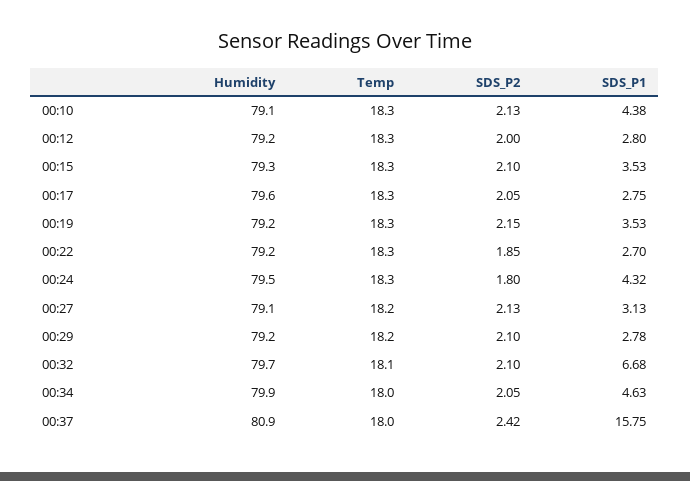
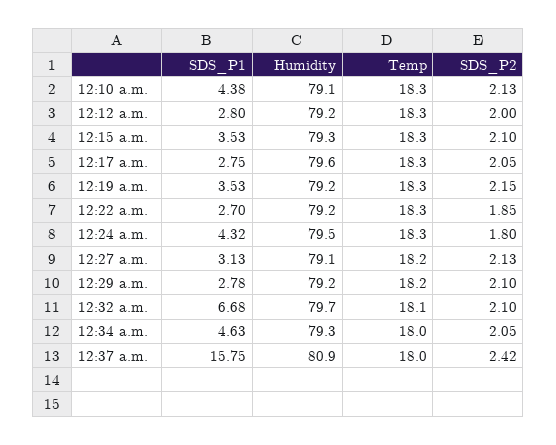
Humidity, 00:34: 79.9 -> 79.3

